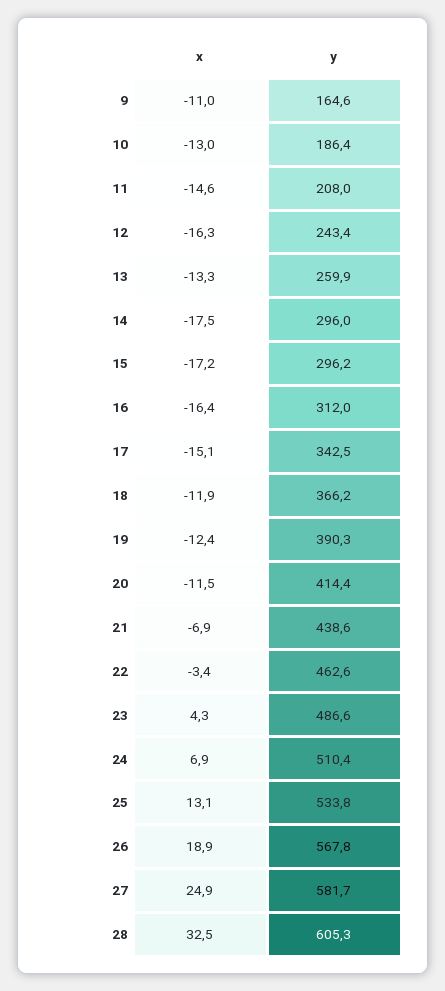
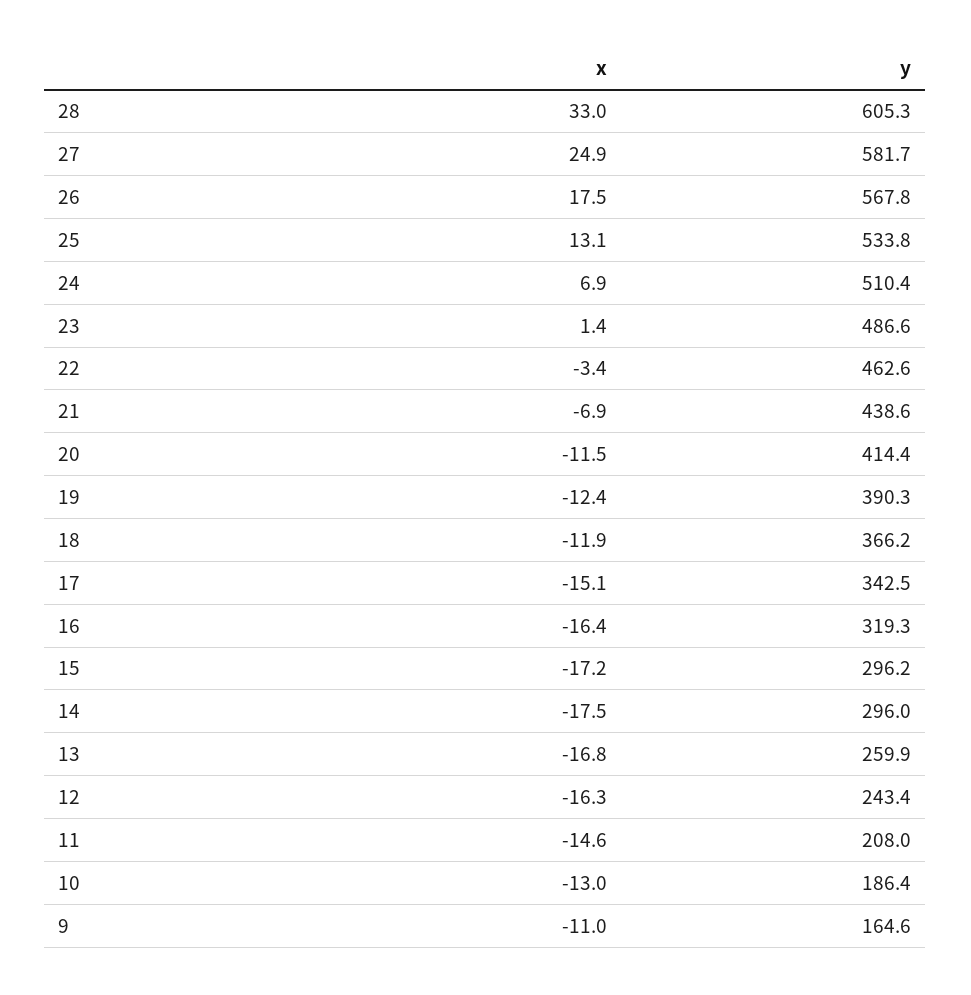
x, 13: -13.3 -> -16.8
y, 16: 312 -> 319.3
x, 23: 4.3 -> 1.4
x, 26: 18.9 -> 17.5
x, 28: 32.5 -> 33

